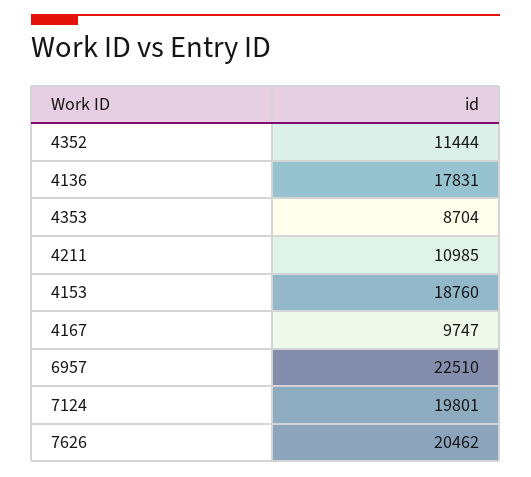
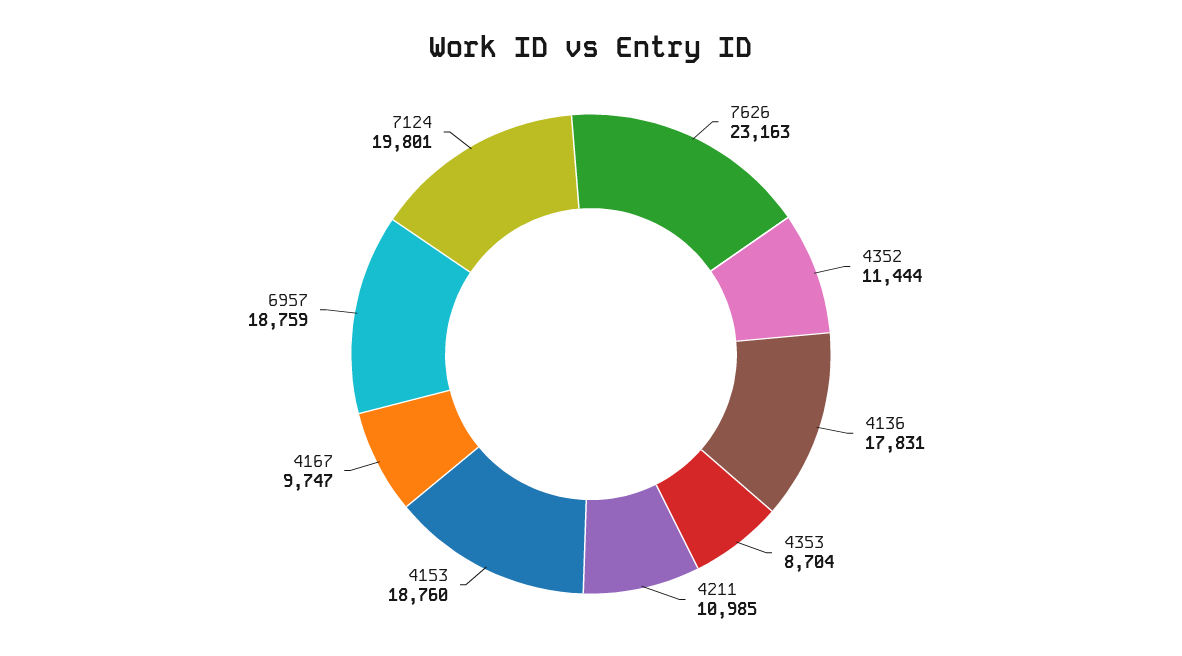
6957: 22510 -> 18759
7626: 20462 -> 23163

